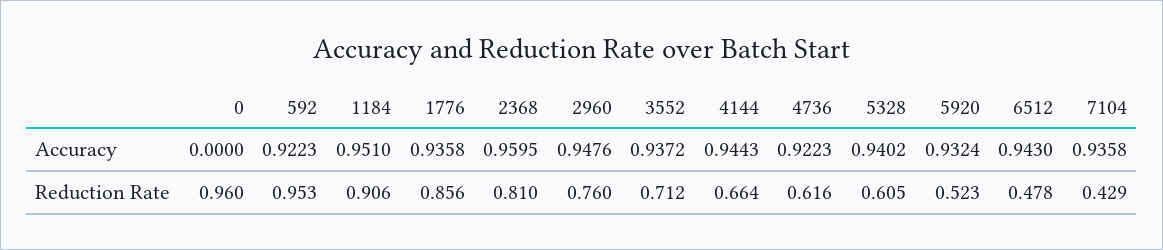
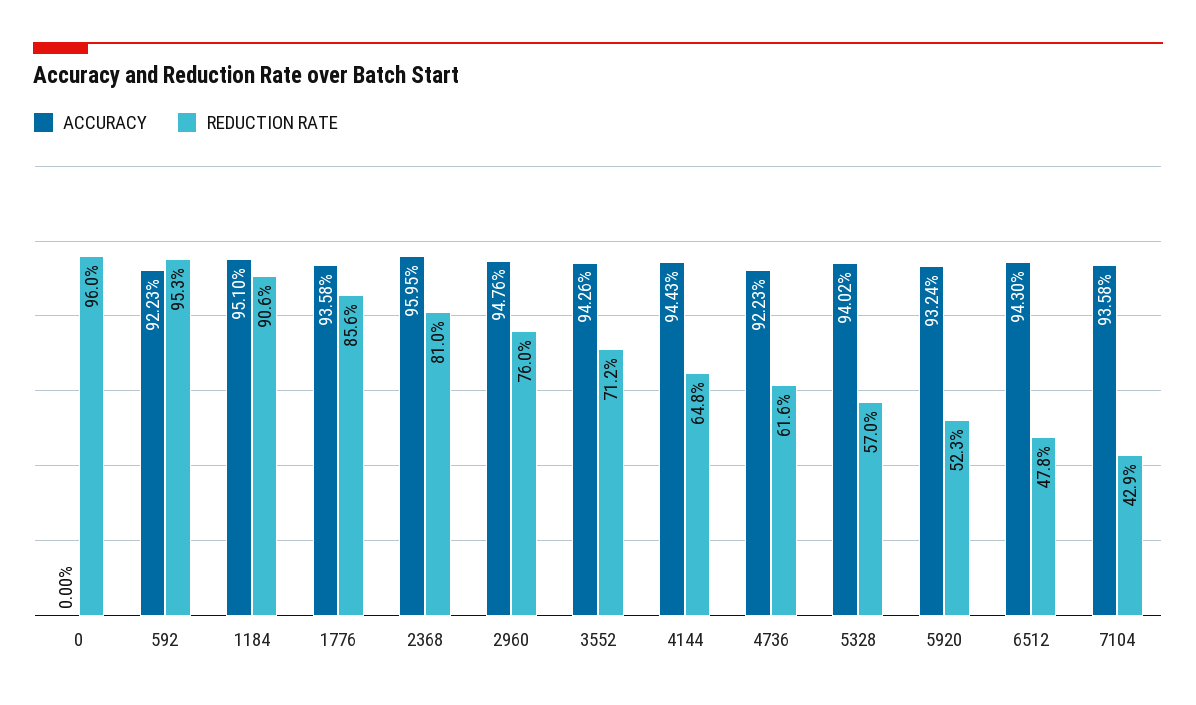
Accuracy, 3552: 0.9372 -> 0.9426
Reduction Rate, 4144: 0.664 -> 0.648
Reduction Rate, 5328: 0.605 -> 0.57

